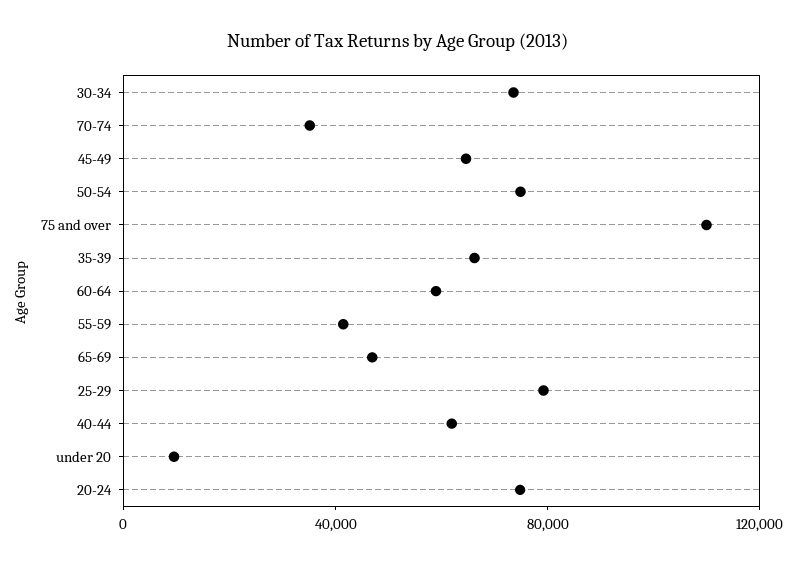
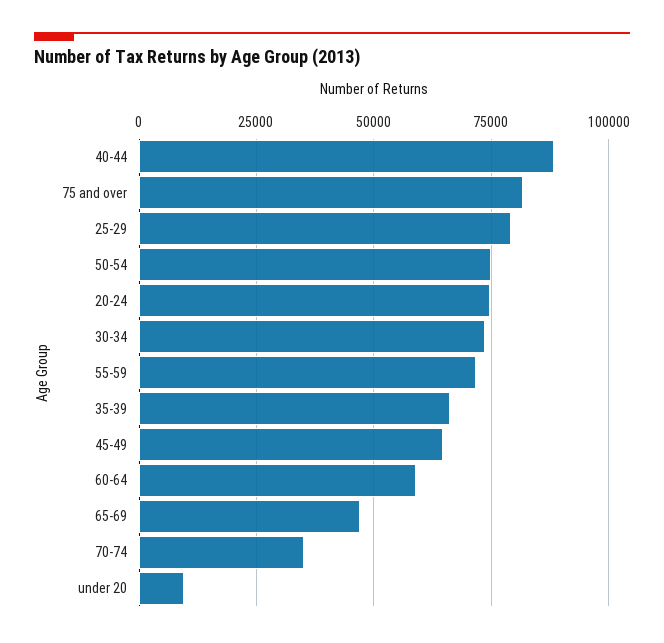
75 and over: 110000 -> 82500
55-59: 40000 -> 72500
40-44: 60000 -> 87500

